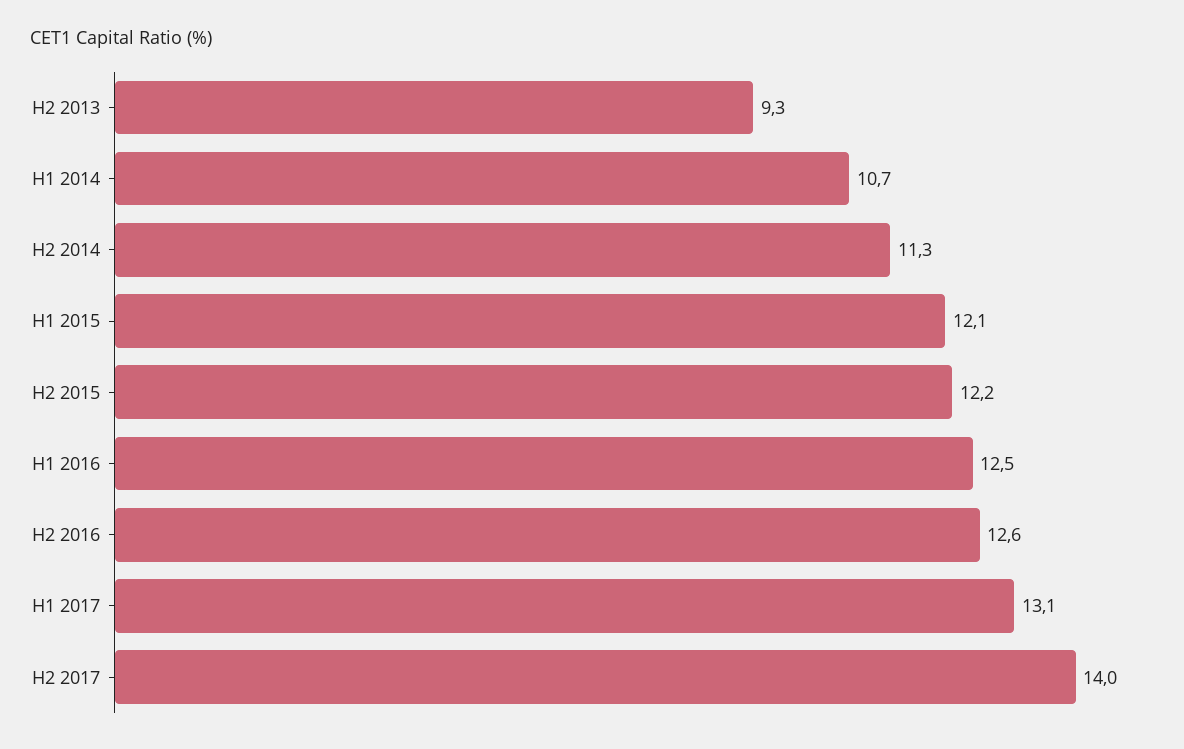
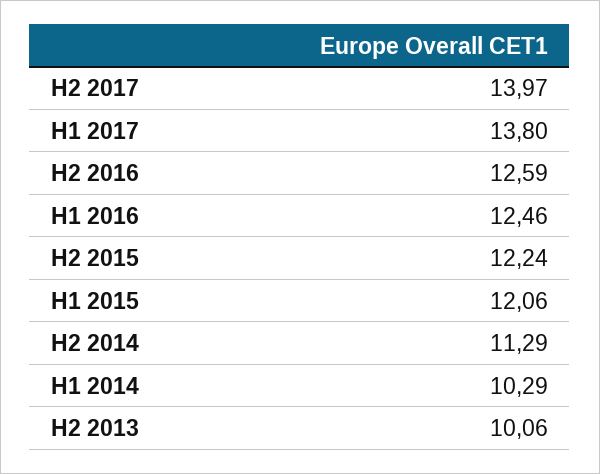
H2 2013: 9.3 -> 10.06
H1 2014: 10.7 -> 10.29
H1 2017: 13.1 -> 13.8

